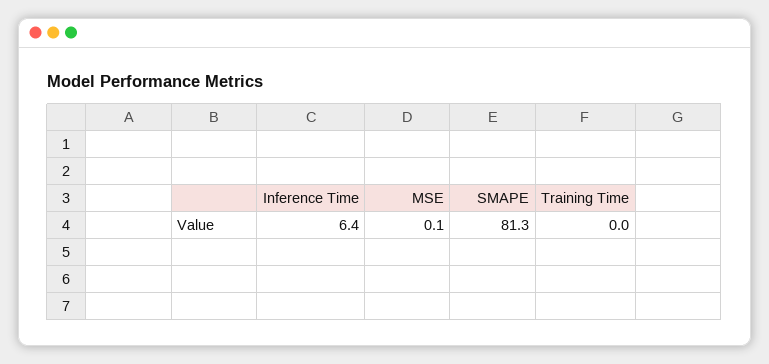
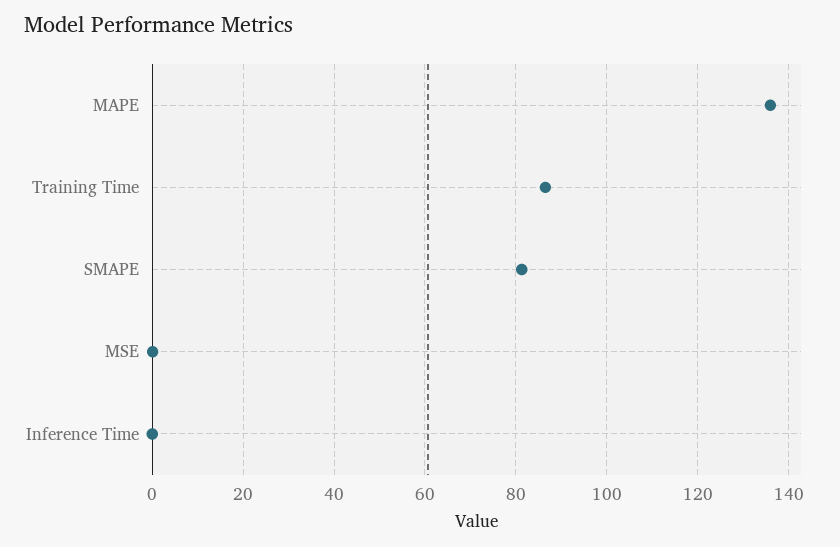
Inference Time: 6.4 -> 0
Training Time: 0 -> 86
MAPE: none -> 136

